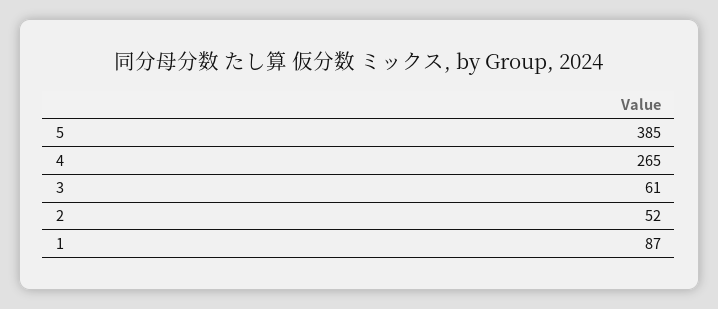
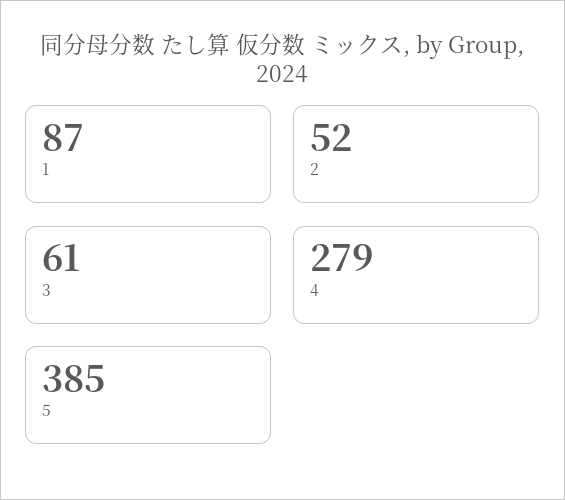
4: 265 -> 279

